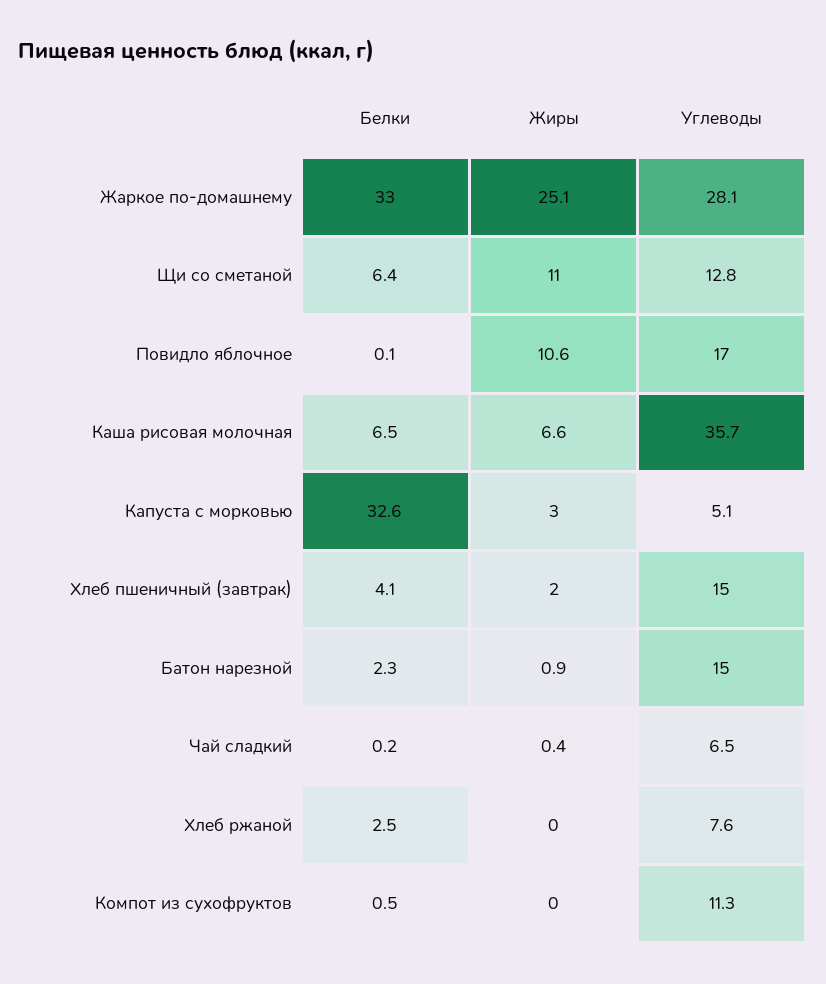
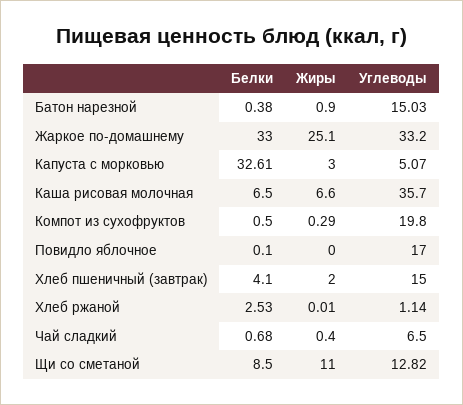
Углеводы, Жаркое по-домашнему: 28.1 -> 33.2
Белки, Щи со сметаной: 6.4 -> 8.5
Жиры, Повидло яблочное: 10.6 -> 0
Белки, Батон нарезной: 2.3 -> 0.38
Белки, Чай сладкий: 0.2 -> 0.68
Углеводы, Хлеб ржаной: 7.6 -> 1.14
Жиры, Компот из сухофруктов: 0 -> 0.29
Углеводы, Компот из сухофруктов: 11.3 -> 19.8

